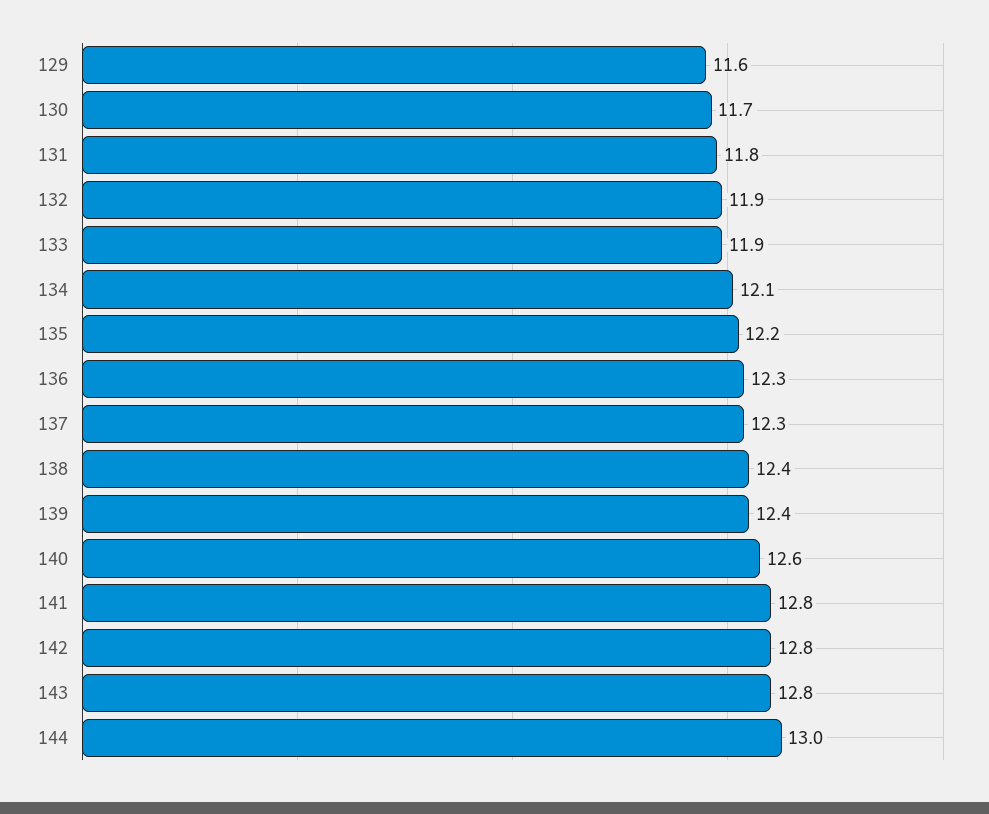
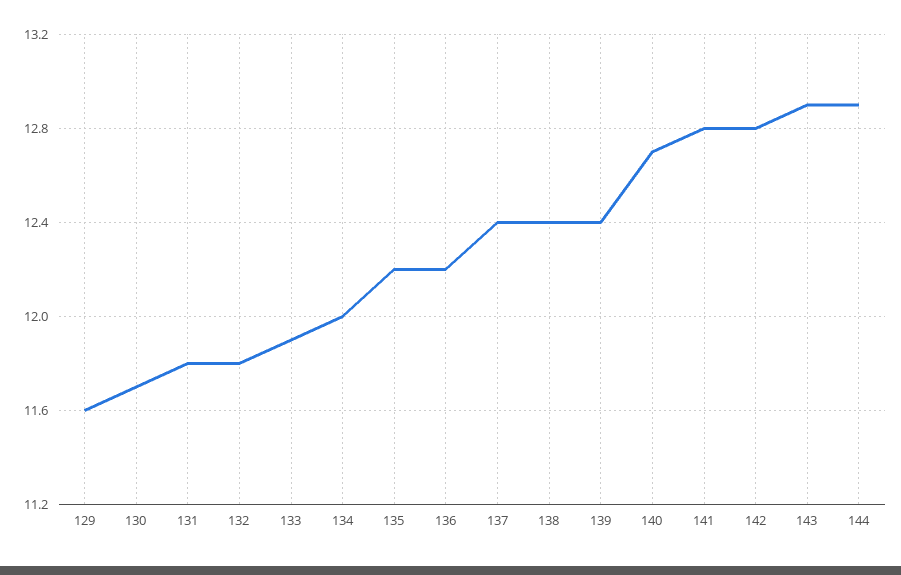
132: 11.9 -> 11.8
134: 12.1 -> 12
136: 12.3 -> 12.2
137: 12.3 -> 12.4
140: 12.6 -> 12.7
143: 12.8 -> 12.9
144: 13 -> 12.9

